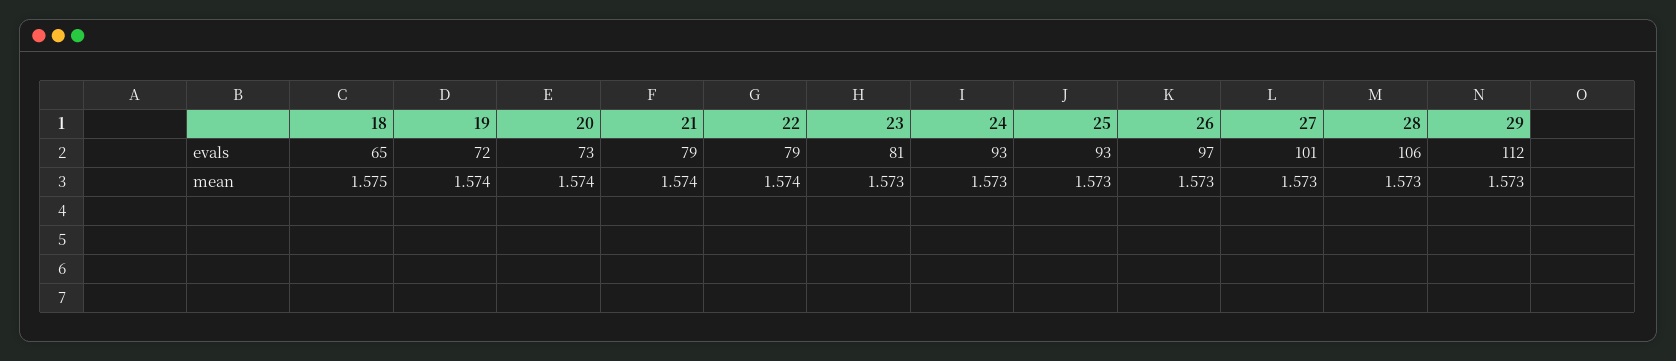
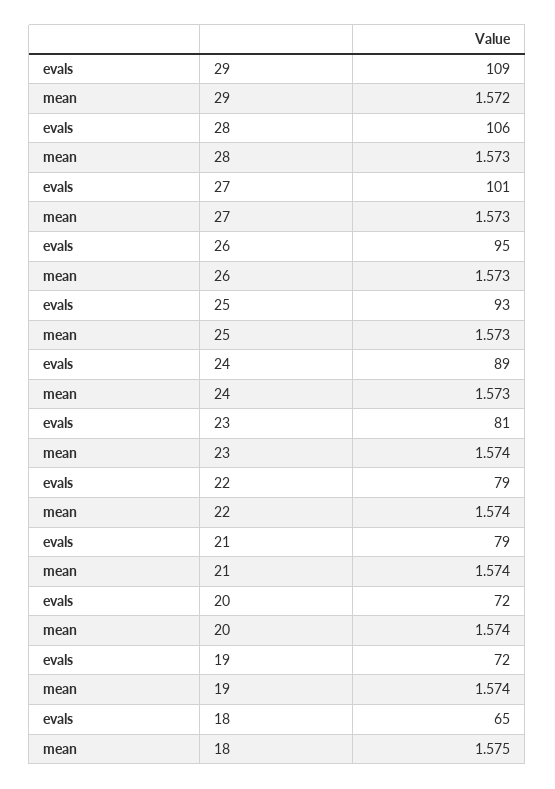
20, evals: 73 -> 72
24, evals: 93 -> 89
26, evals: 97 -> 95
29, evals: 112 -> 109
23, mean: 1.573 -> 1.574
29, mean: 1.573 -> 1.572

